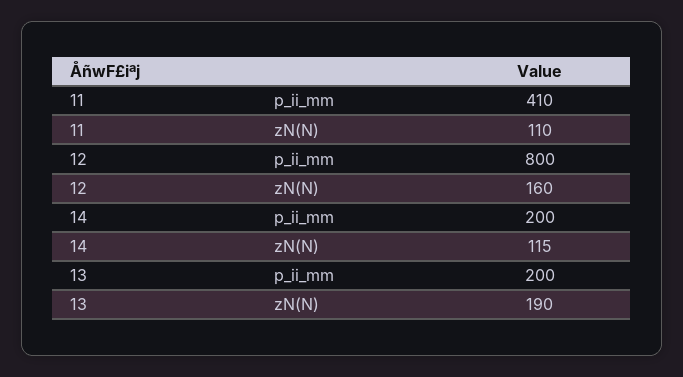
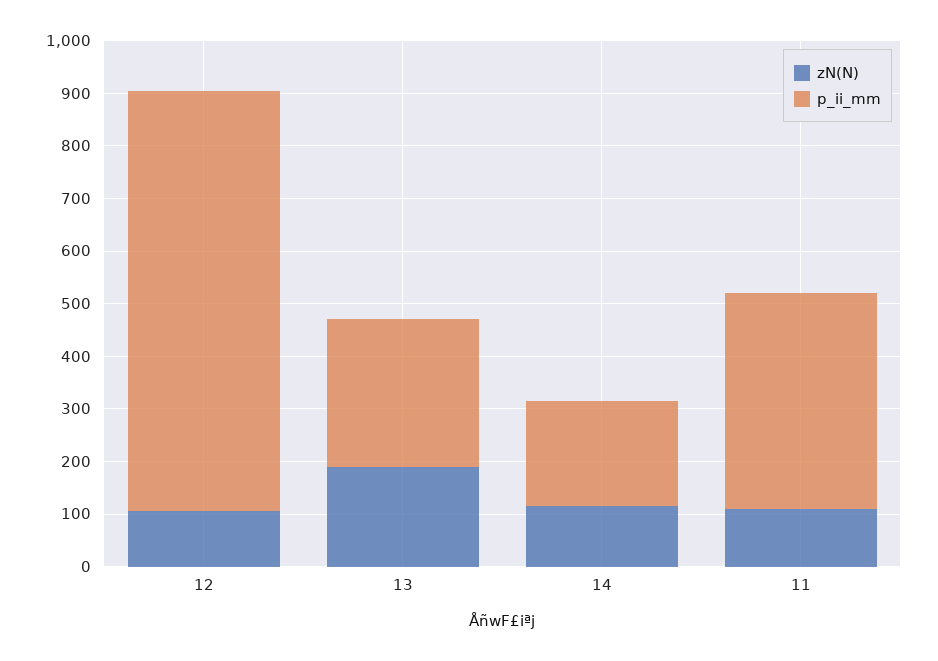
zN(N), 12: 160 -> 100
p_ii_mm, 13: 200 -> 280

